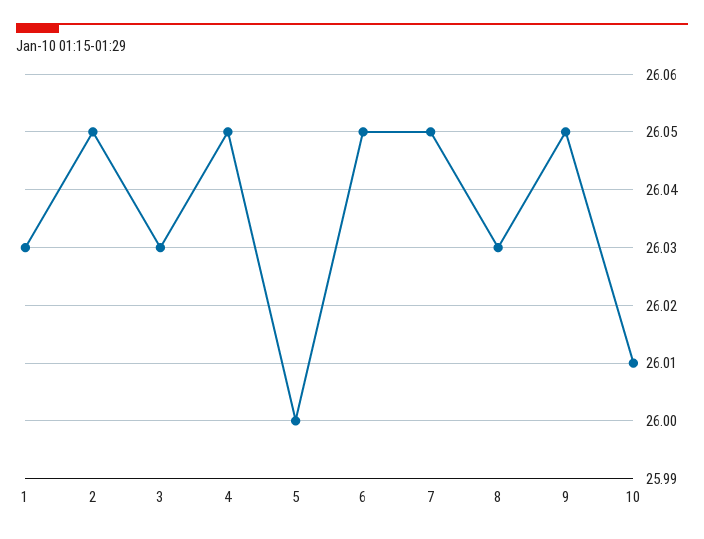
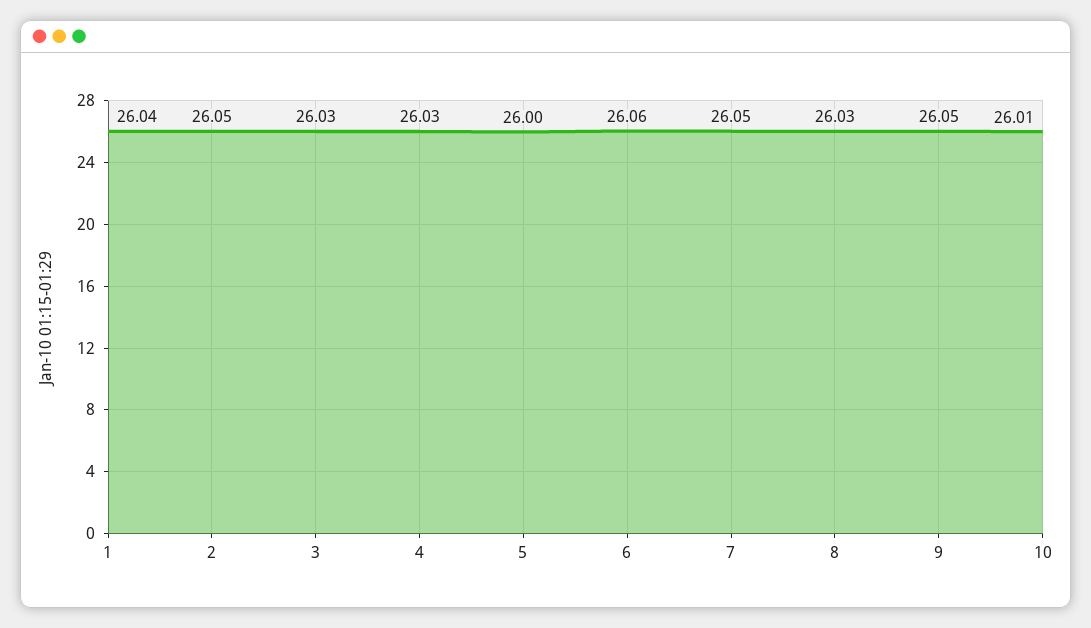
1: 26.03 -> 26.04
4: 26.05 -> 26.03
6: 26.05 -> 26.06

